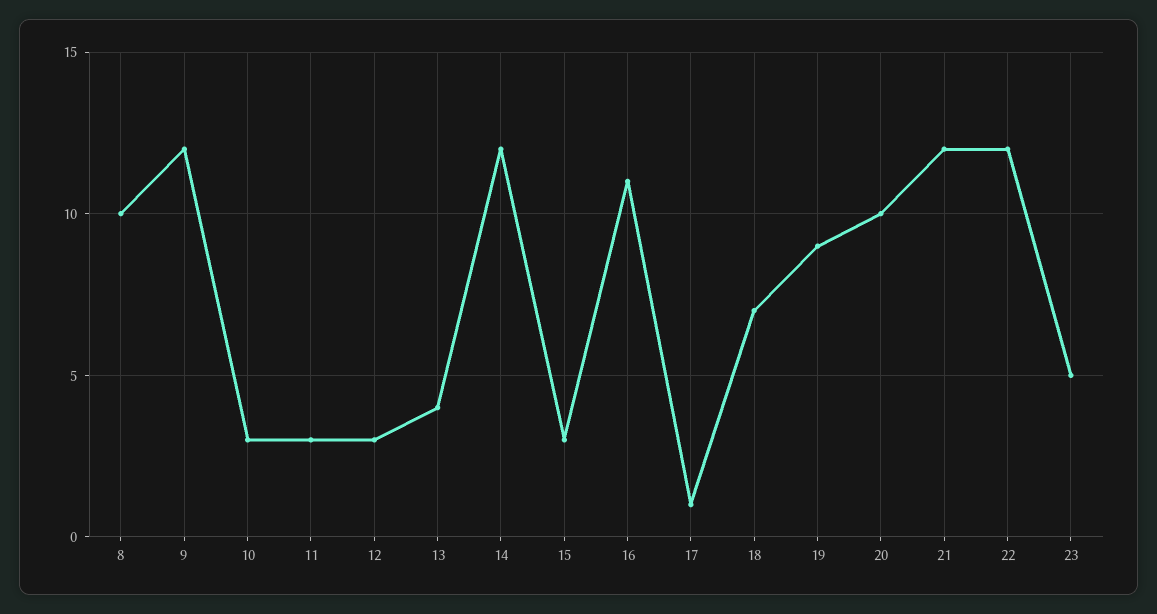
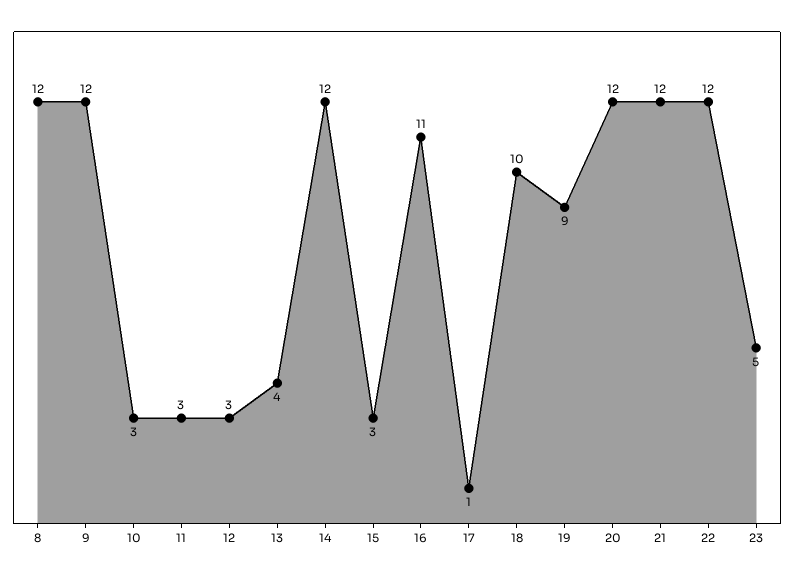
8: 10 -> 12
18: 7 -> 10
20: 10 -> 12

